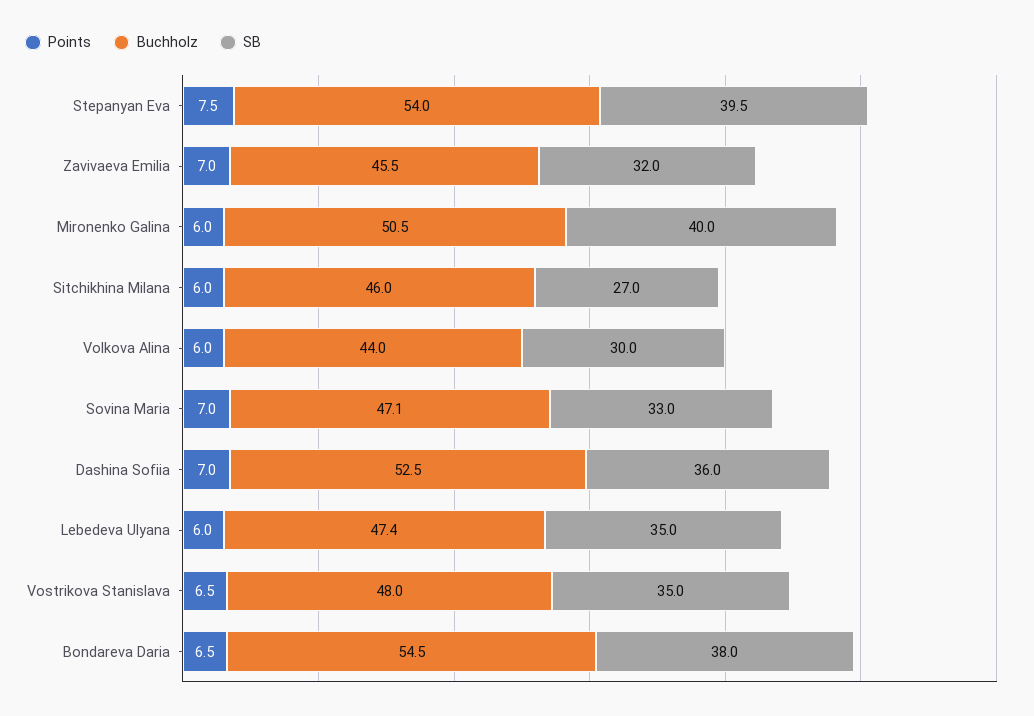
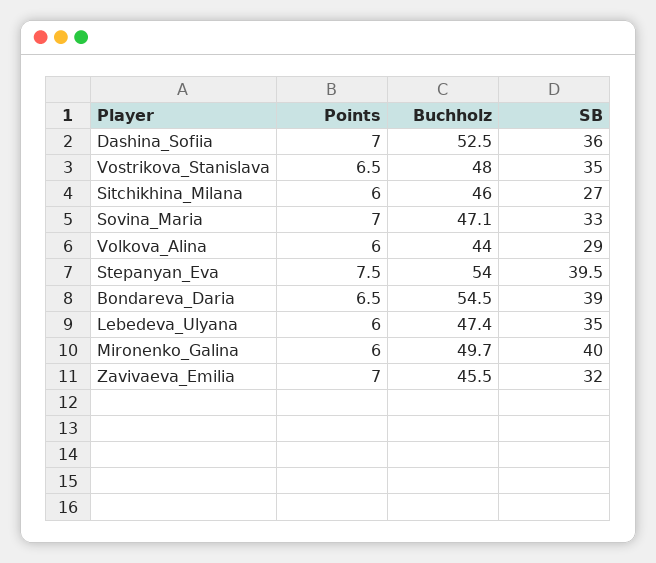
Buchholz, Mironenko Galina: 50.5 -> 49.7
SB, Volkova Alina: 30 -> 29
SB, Bondareva Daria: 38 -> 39

